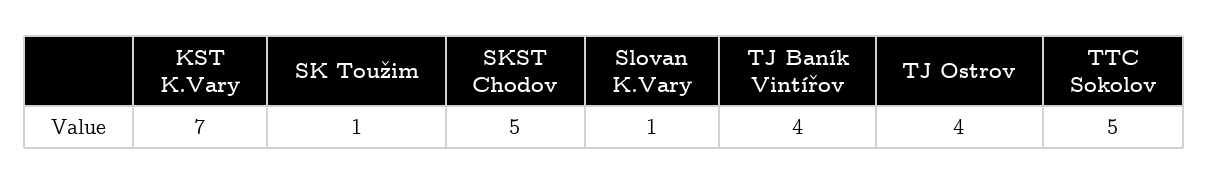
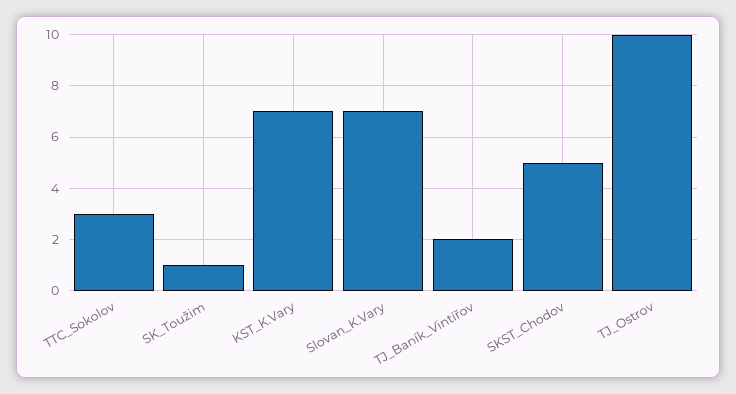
Slovan K.Vary: 1 -> 7
TJ Baník Vintířov: 4 -> 2
TJ Ostrov: 4 -> 10
TTC Sokolov: 5 -> 3

